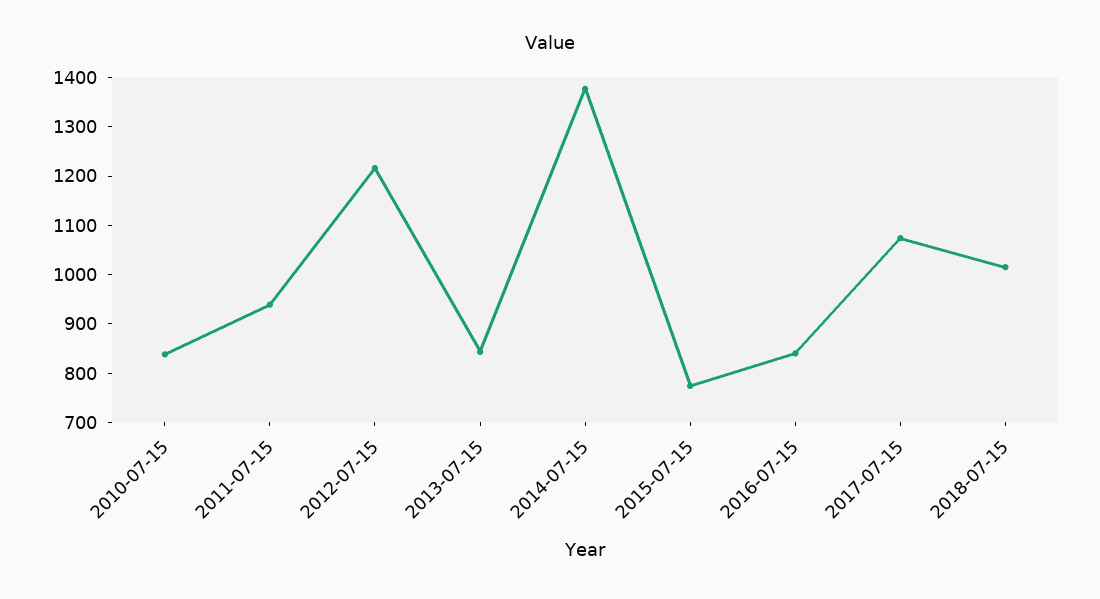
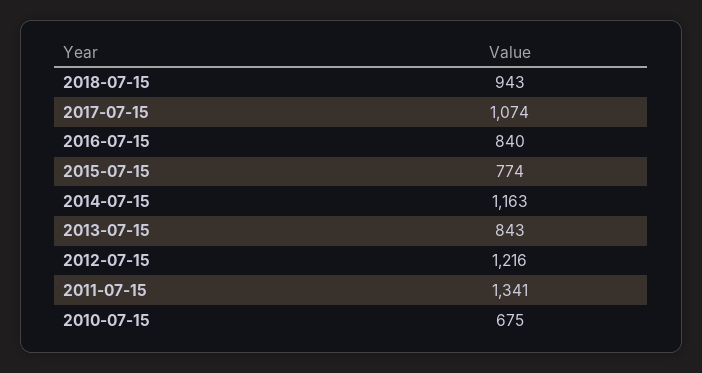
2010-07-15: 840 -> 675
2011-07-15: 940 -> 1341
2014-07-15: 1380 -> 1163
2018-07-15: 1020 -> 943

